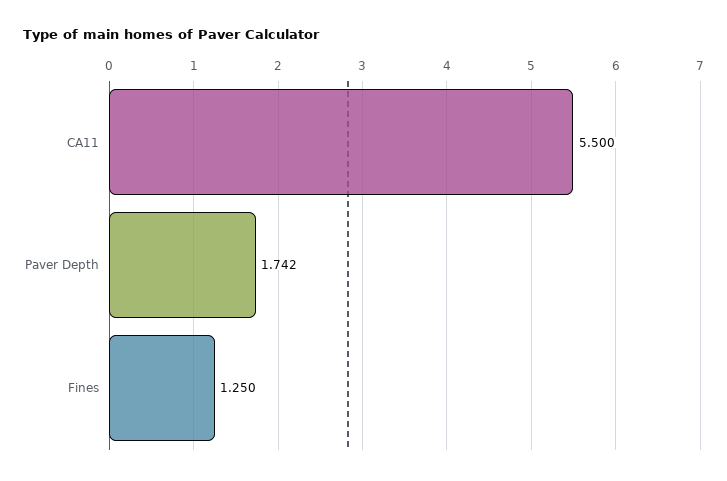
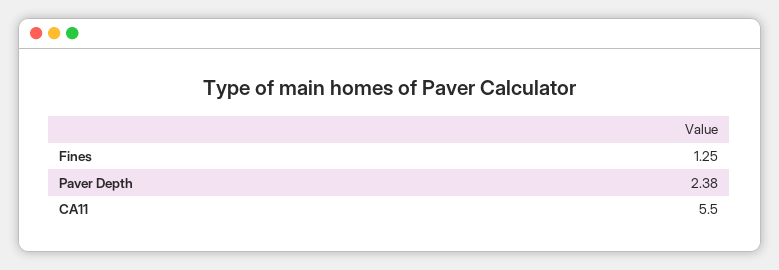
Paver Depth: 1.742 -> 2.38

